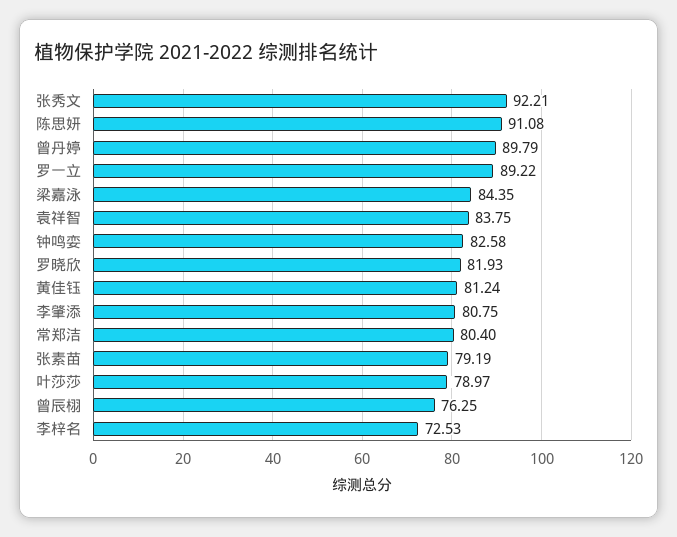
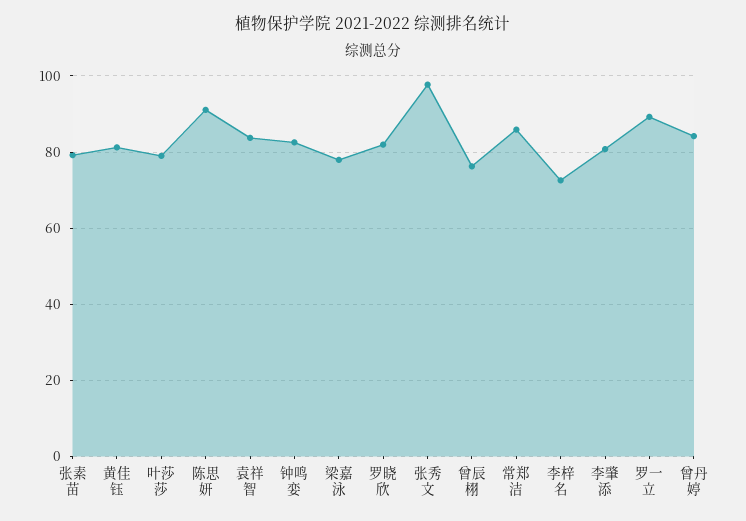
张秀文: 92.21 -> 98
曾丹婷: 89.79 -> 84
梁嘉泳: 84.35 -> 78
常郑洁: 80.4 -> 86

